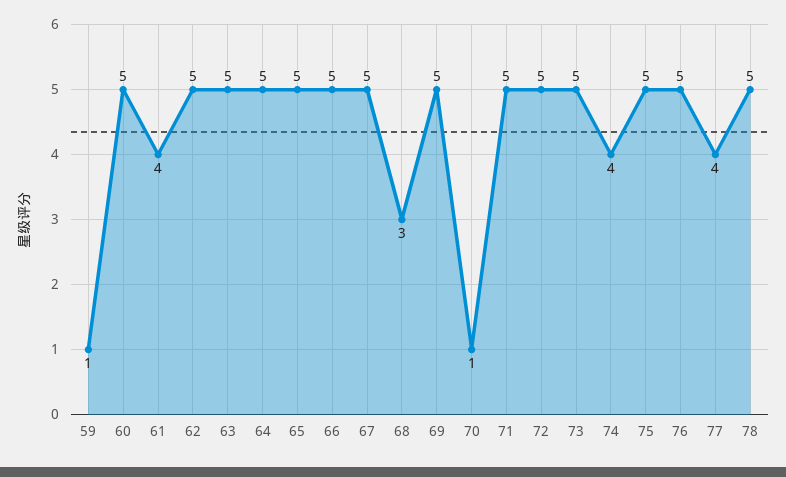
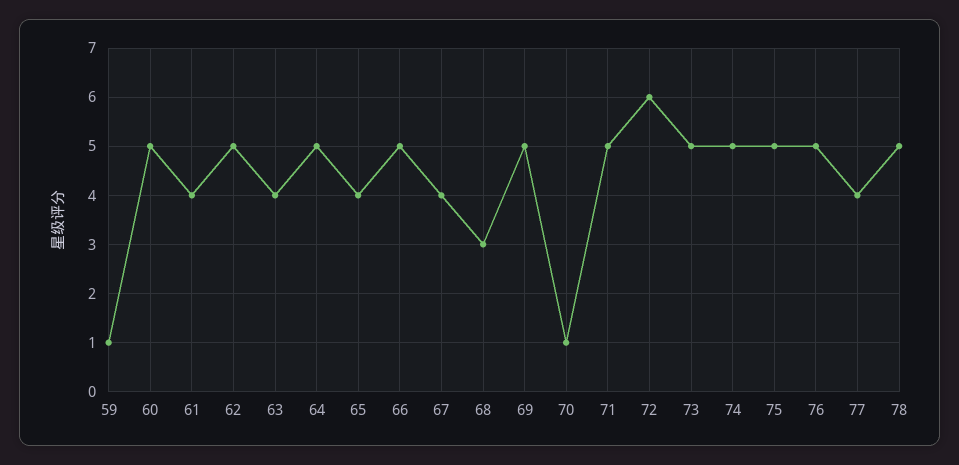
63: 5 -> 4
65: 5 -> 4
67: 5 -> 4
72: 5 -> 6
74: 4 -> 5

